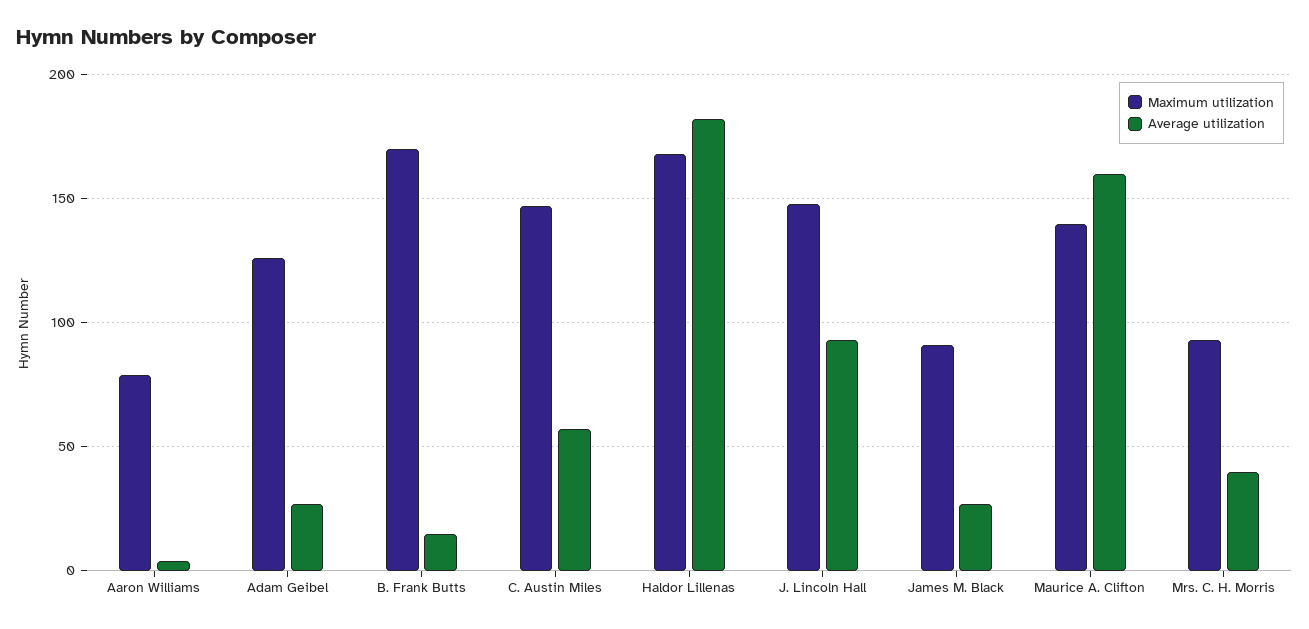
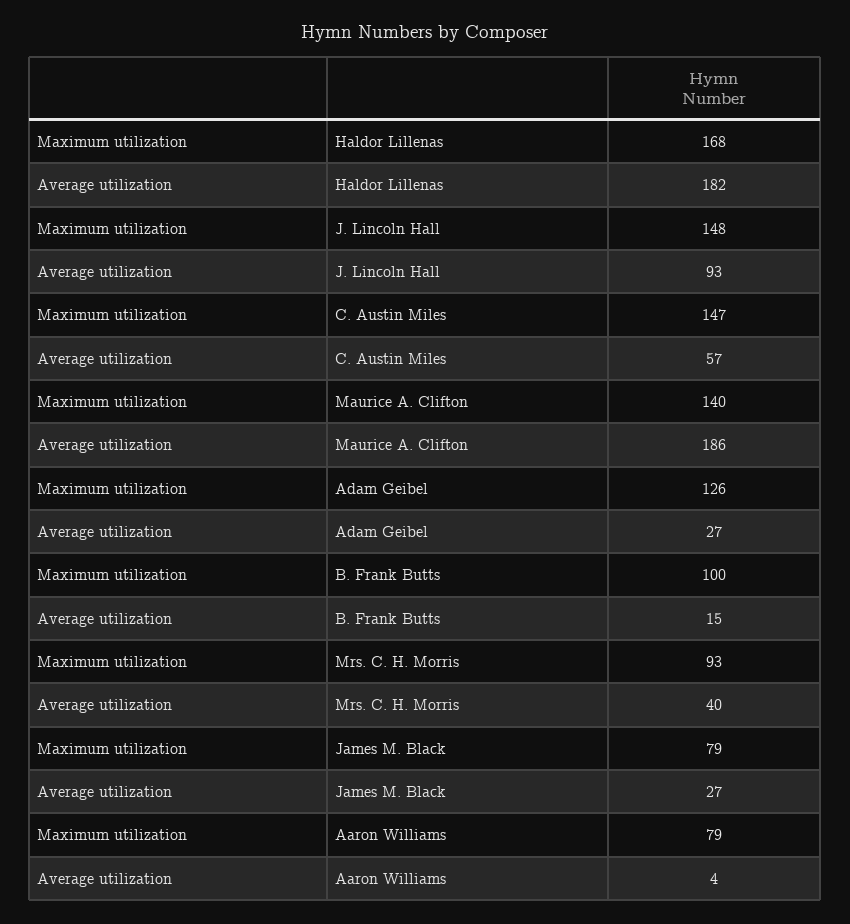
Maximum utilization, B. Frank Butts: 170 -> 100
Maximum utilization, James M. Black: 90 -> 79
Average utilization, Maurice A. Clifton: 160 -> 186

